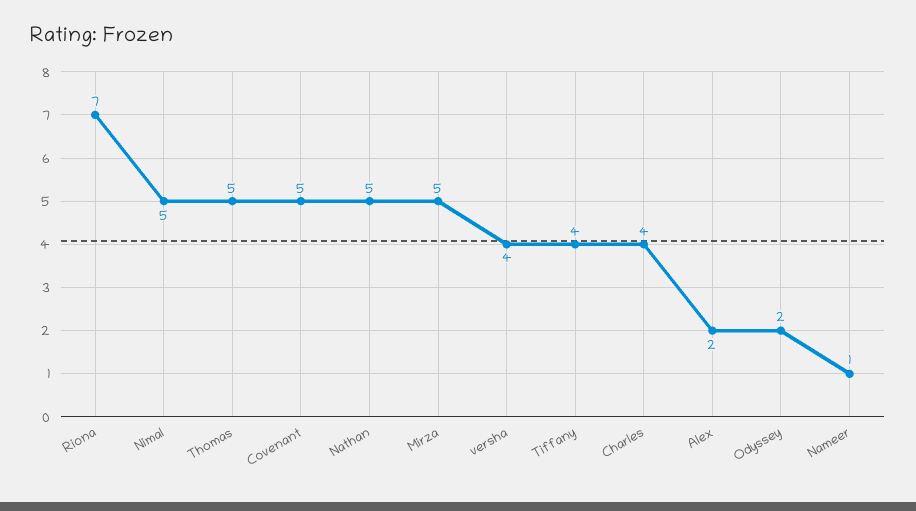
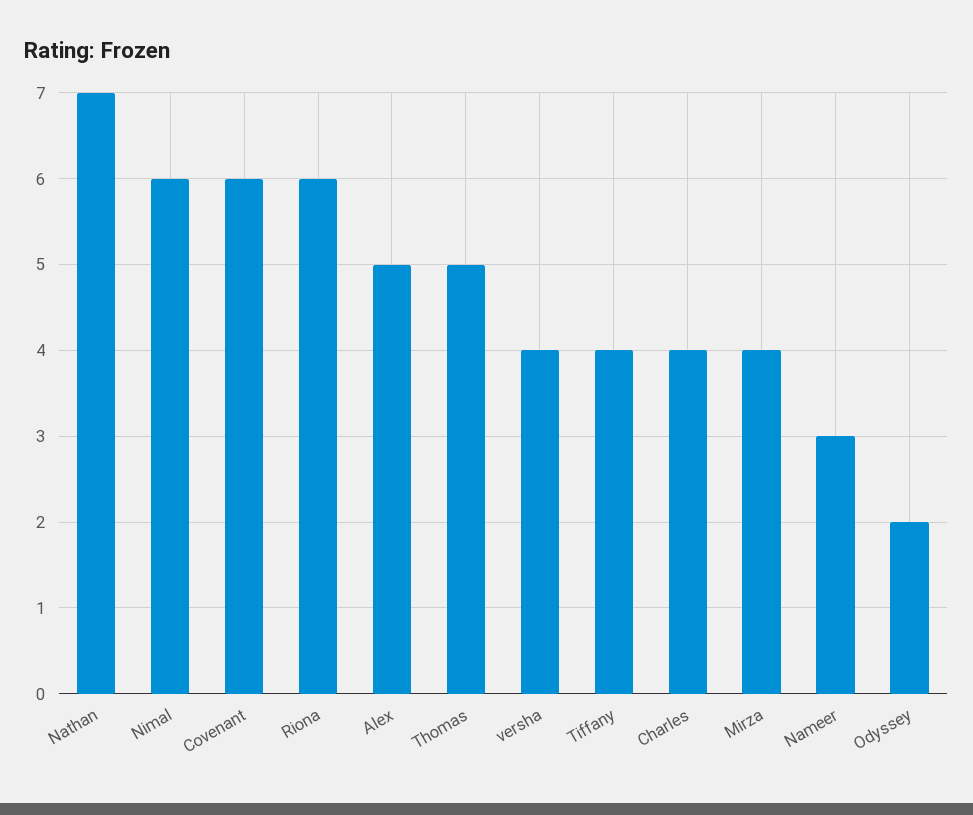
Riona: 7 -> 6
Nimal: 5 -> 6
Covenant: 5 -> 6
Nathan: 5 -> 7
Mirza: 5 -> 4
Alex: 2 -> 5
Nameer: 1 -> 3

